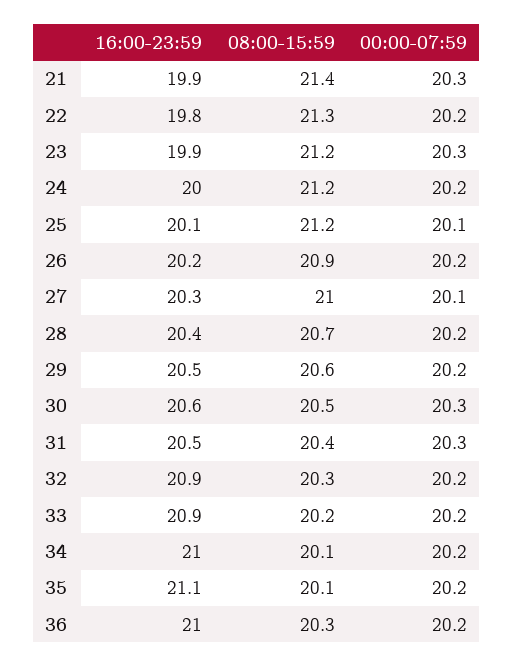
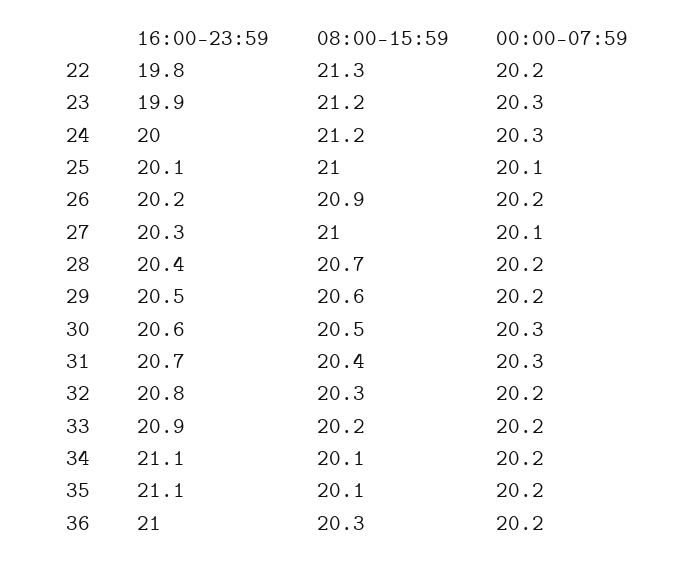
16:00-23:59, 21: 19.9 -> none
08:00-15:59, 21: 21.4 -> none
00:00-07:59, 21: 20.3 -> none
00:00-07:59, 24: 20.2 -> 20.3
08:00-15:59, 25: 21.2 -> 21
16:00-23:59, 31: 20.5 -> 20.7
16:00-23:59, 32: 20.9 -> 20.8
16:00-23:59, 34: 21 -> 21.1

